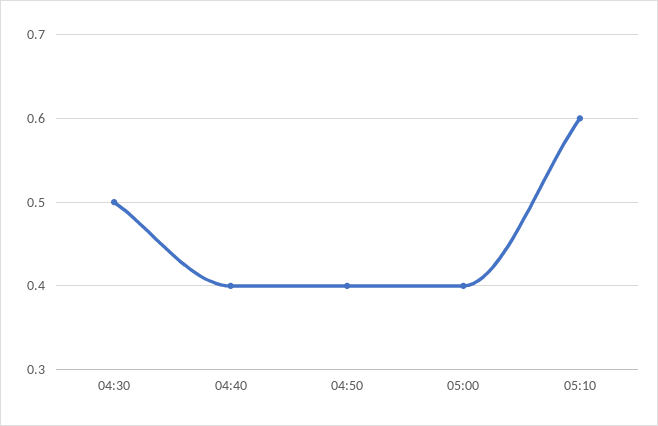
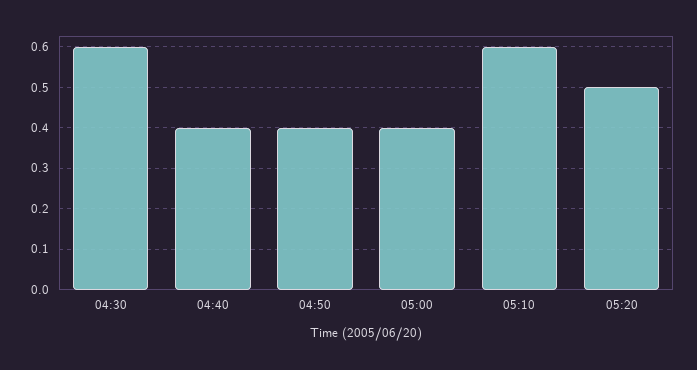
04:30: 0.5 -> 0.6
05:20: none -> 0.5

